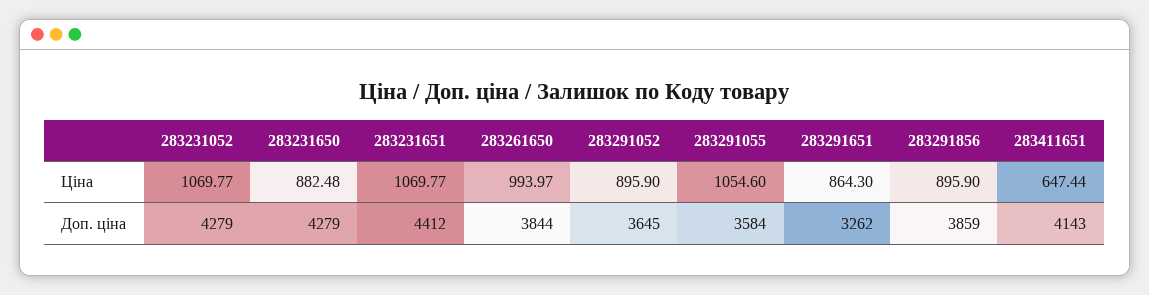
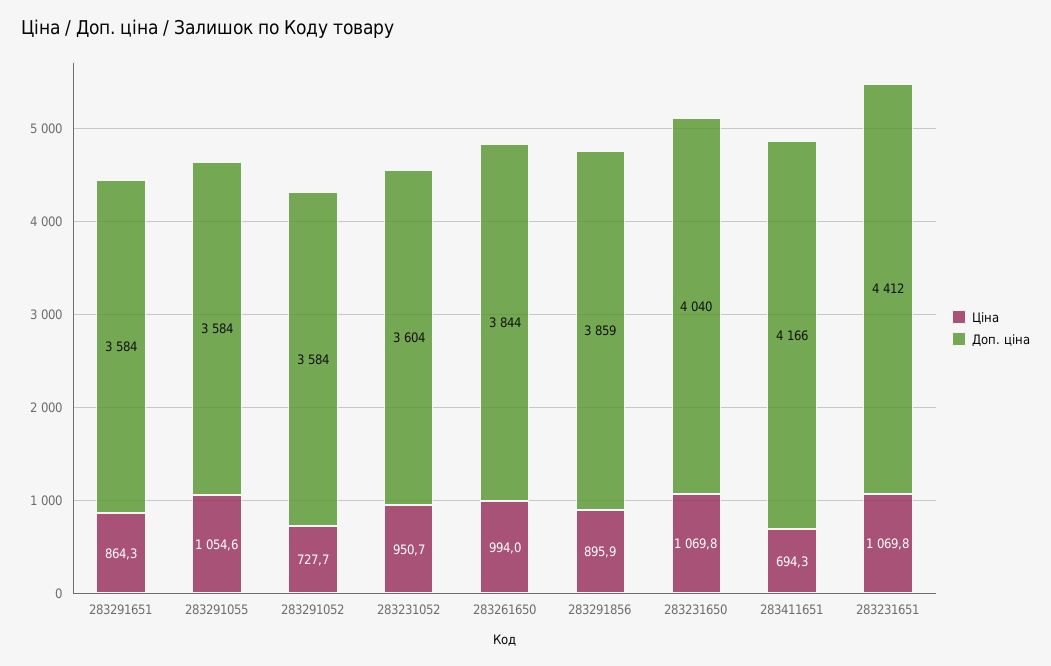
Ціна, 283231052: 1069.77 -> 950.7
Ціна, 283231650: 882.48 -> 1069.8
Ціна, 283291052: 895.9 -> 727.7
Ціна, 283411651: 647.44 -> 694.3
Доп. ціна, 283231052: 4279 -> 3604
Доп. ціна, 283231650: 4279 -> 4040
Доп. ціна, 283291052: 3645 -> 3584
Доп. ціна, 283291651: 3262 -> 3584
Доп. ціна, 283411651: 4143 -> 4166

